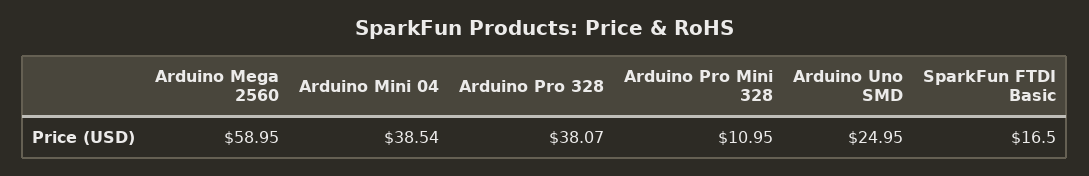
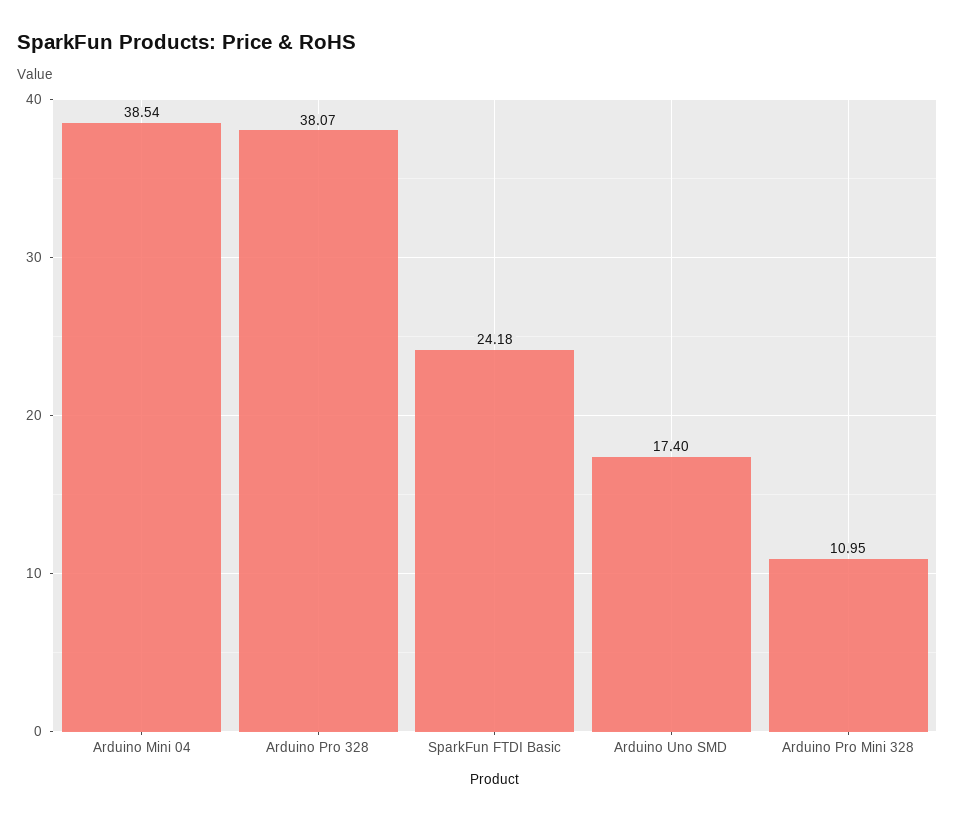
Arduino Mega 2560: 58.95 -> none
Arduino Uno SMD: 24.95 -> 17.4
SparkFun FTDI Basic: 16.5 -> 24.18

